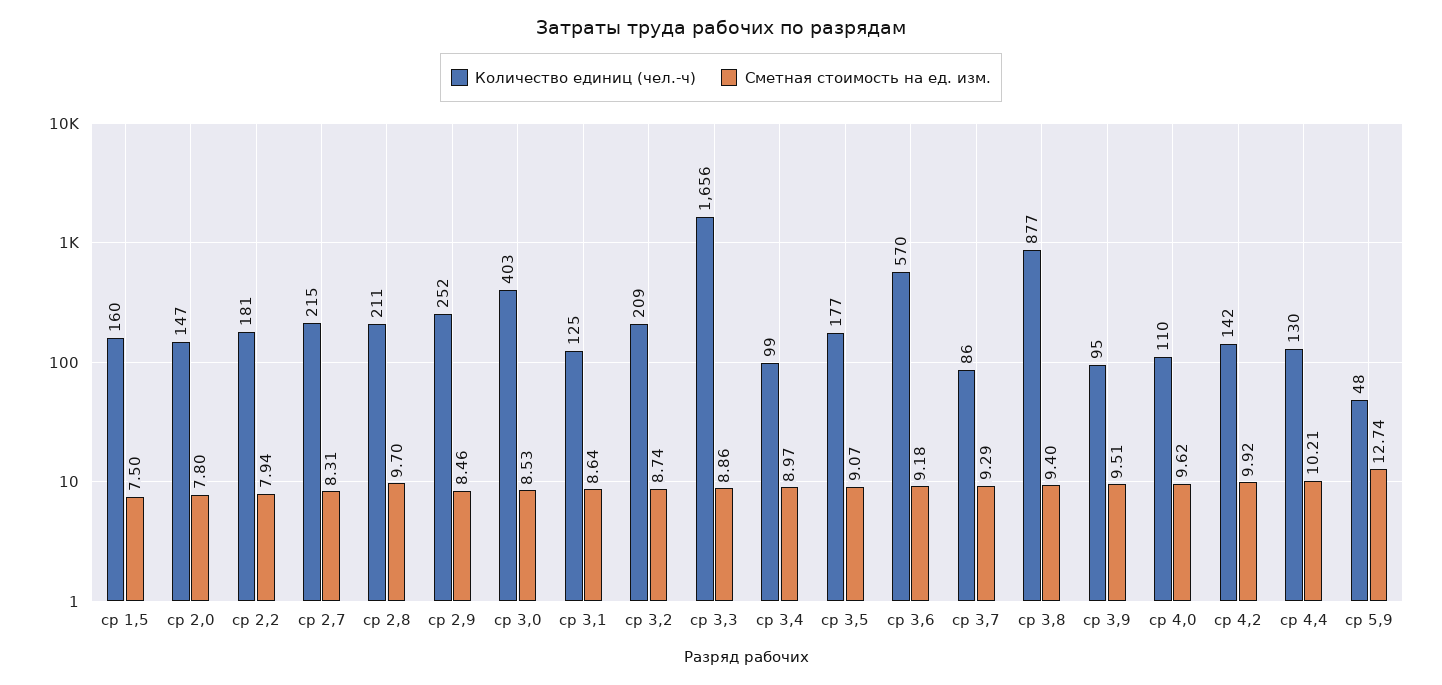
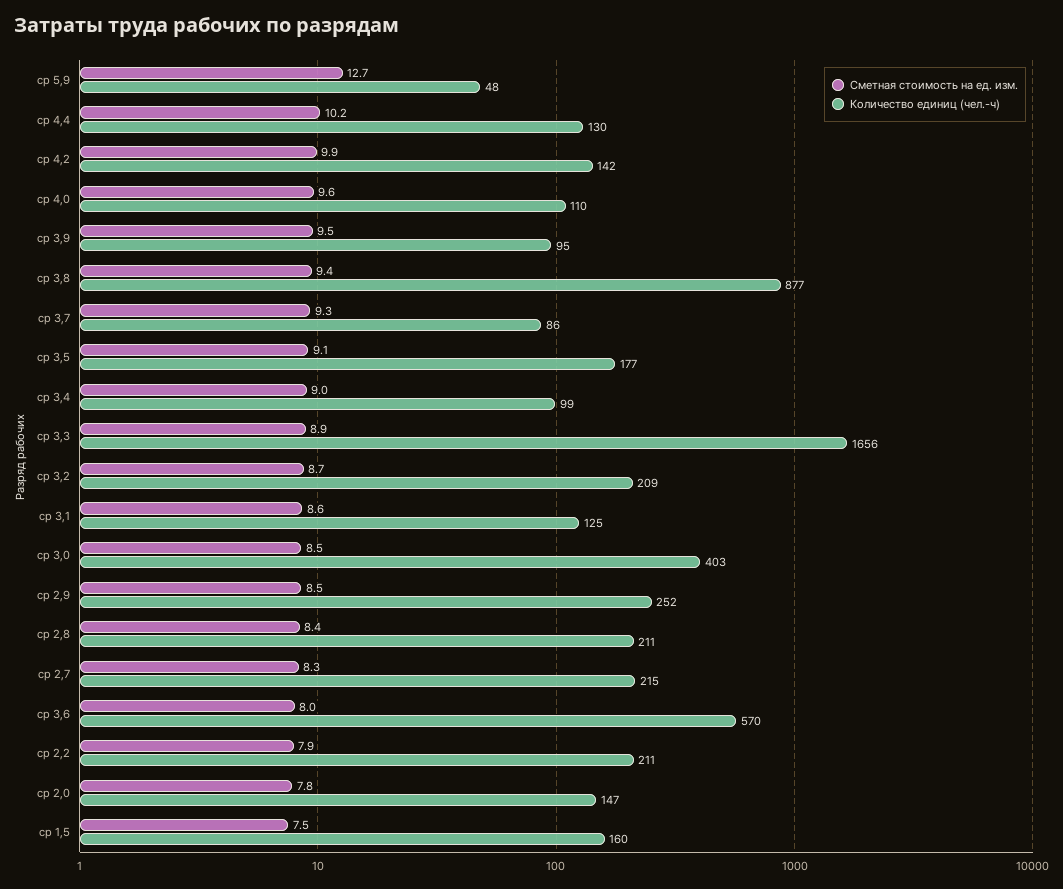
Количество единиц (чел.-ч), ср 2,2: 181 -> 211
Сметная стоимость на ед. изм., ср 2,8: 9.7 -> 8.4
Сметная стоимость на ед. изм., ср 3,6: 9.18 -> 8

